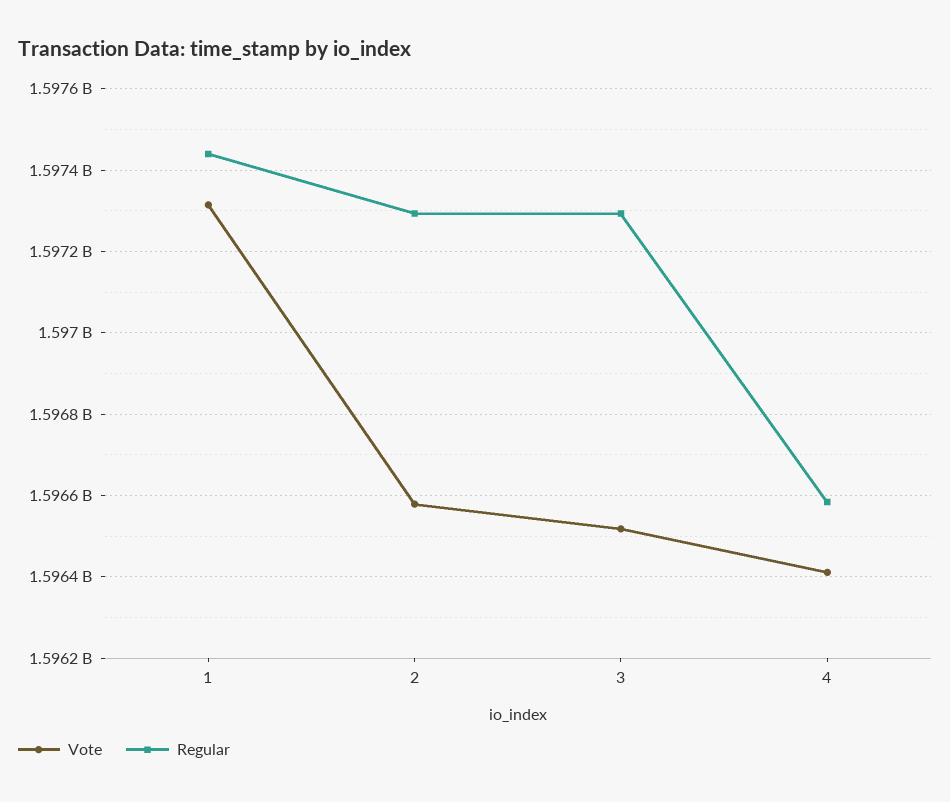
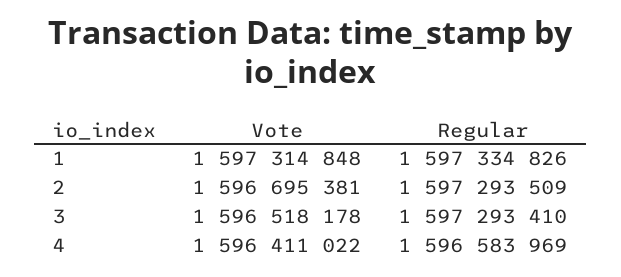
Regular, 1: 1597440000 -> 1597334826
Vote, 2: 1596580000 -> 1596695381

